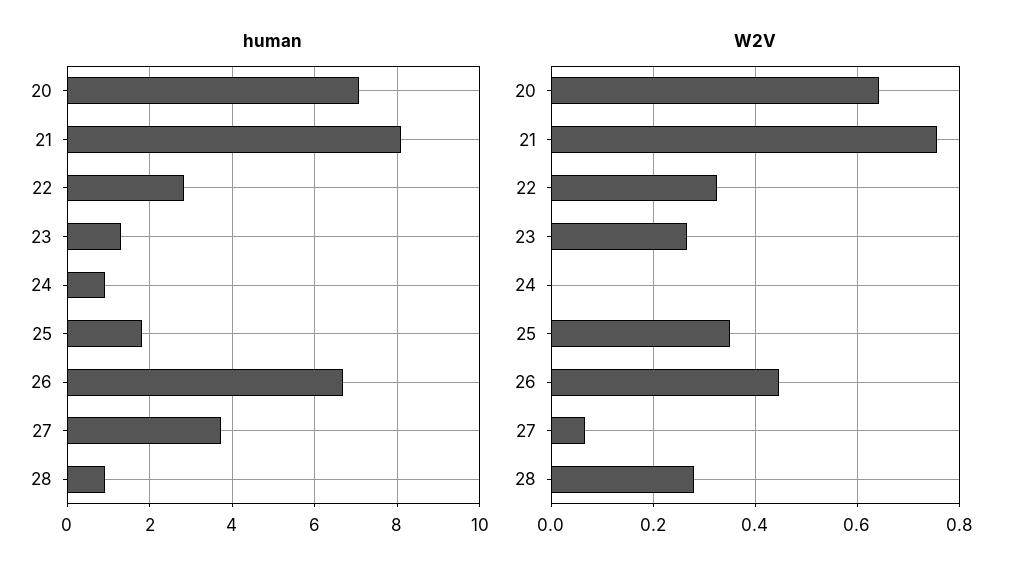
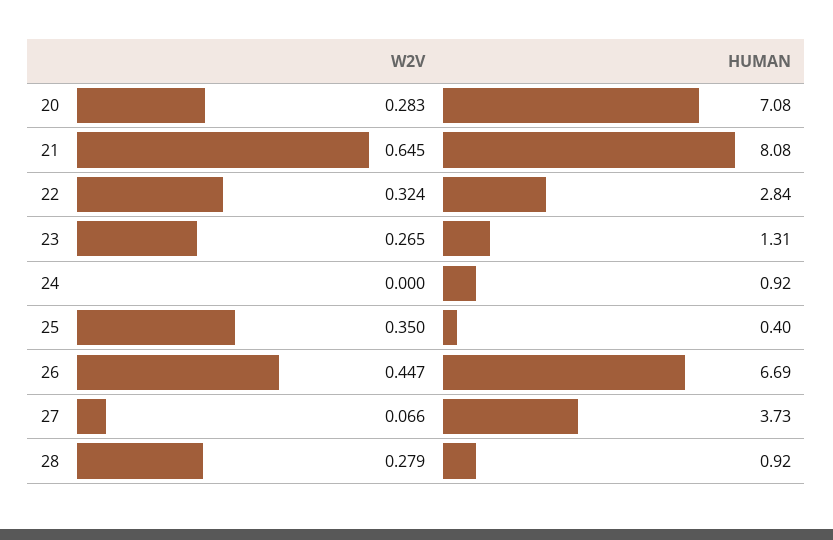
human, 25: 1.8 -> 0.4
W2V, 20: 0.64 -> 0.283
W2V, 21: 0.76 -> 0.645

